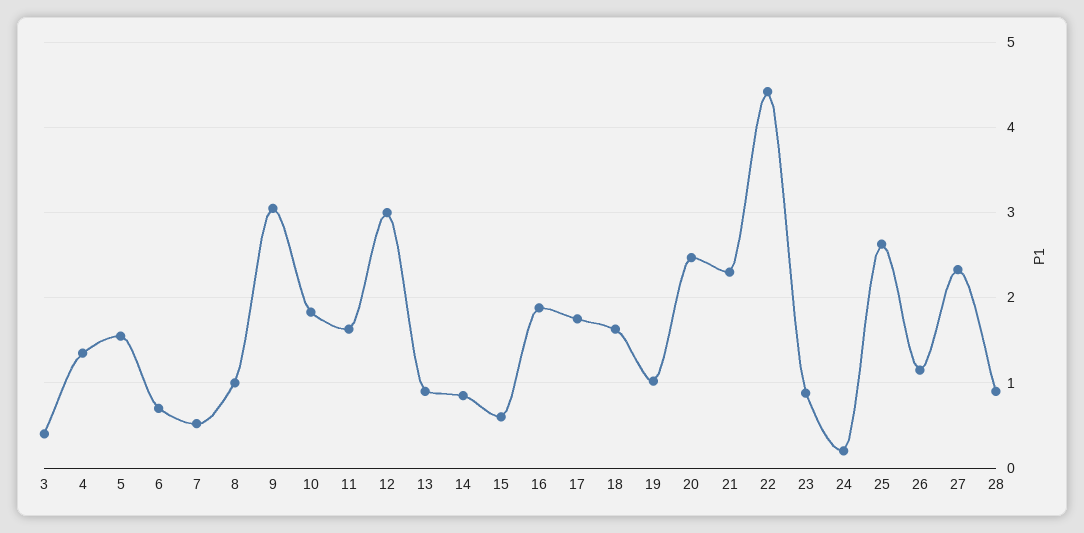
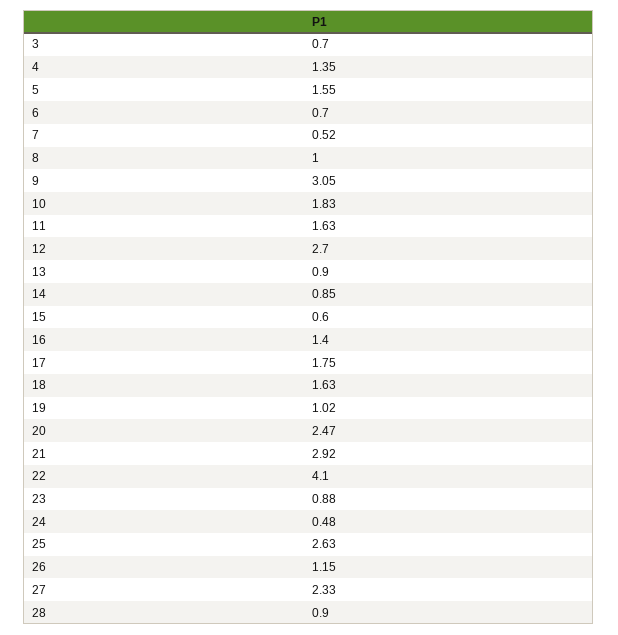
3: 0.4 -> 0.7
12: 3 -> 2.7
16: 1.9 -> 1.4
21: 2.3 -> 2.92
22: 4.4 -> 4.1
24: 0.2 -> 0.48

